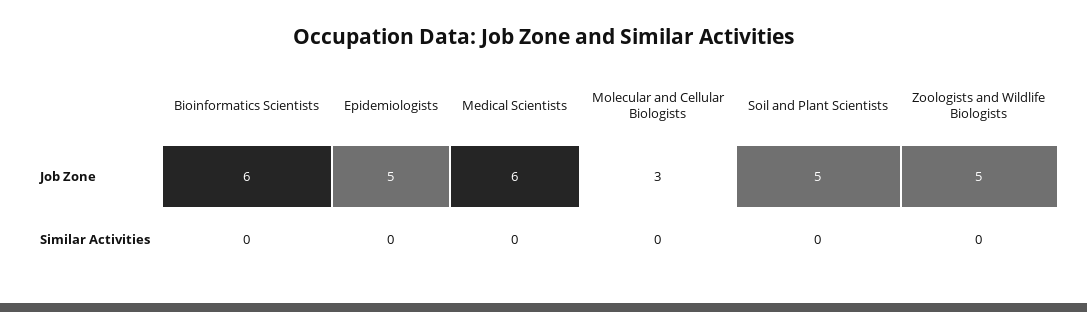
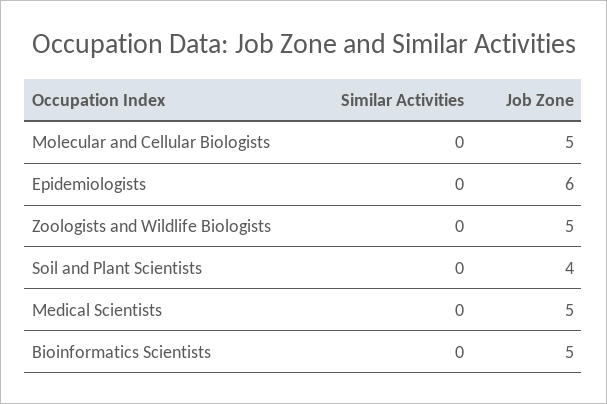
Bioinformatics Scientists, Job Zone: 6 -> 5
Epidemiologists, Job Zone: 5 -> 6
Medical Scientists, Job Zone: 6 -> 5
Molecular and Cellular Biologists, Job Zone: 3 -> 5
Soil and Plant Scientists, Job Zone: 5 -> 4

